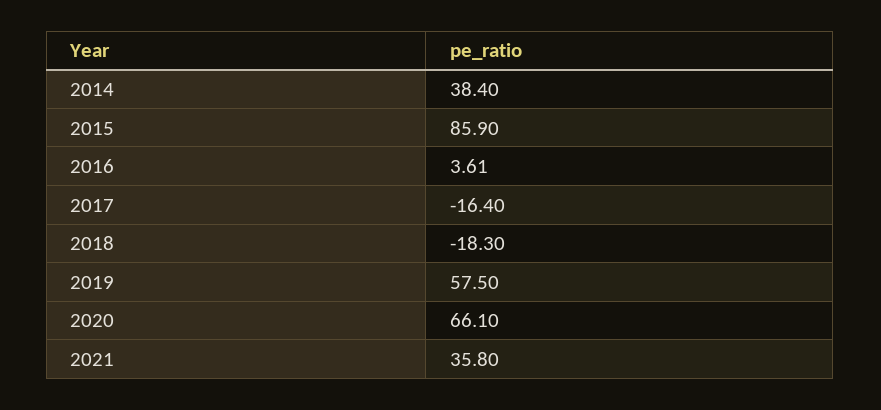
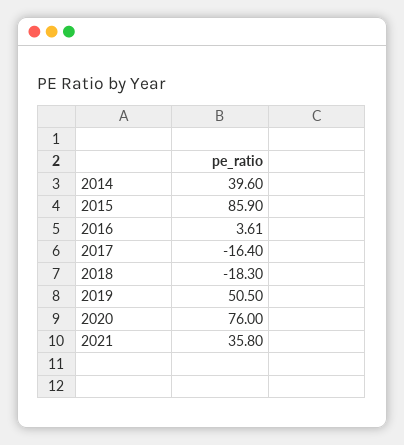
2014: 38.4 -> 39.6
2019: 57.5 -> 50.5
2020: 66.1 -> 76

